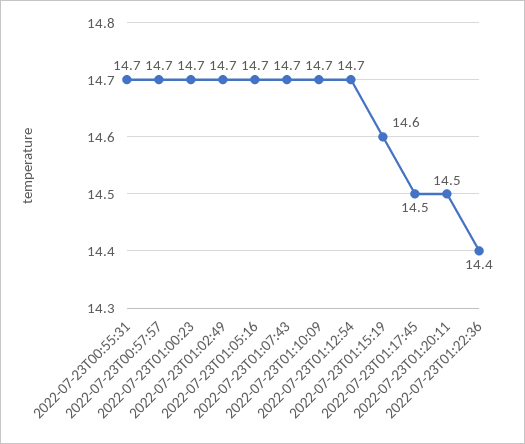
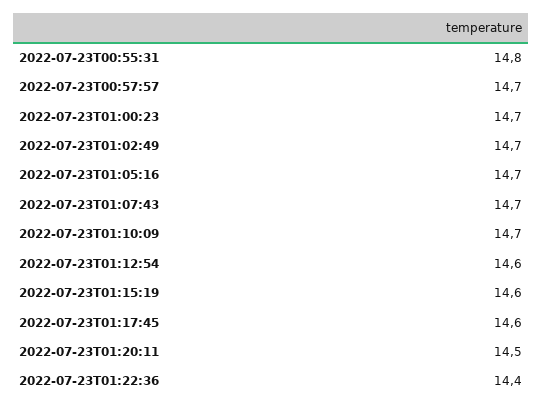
2022-07-23T00:55:31: 14.7 -> 14.8
2022-07-23T01:12:54: 14.7 -> 14.6
2022-07-23T01:17:45: 14.5 -> 14.6

